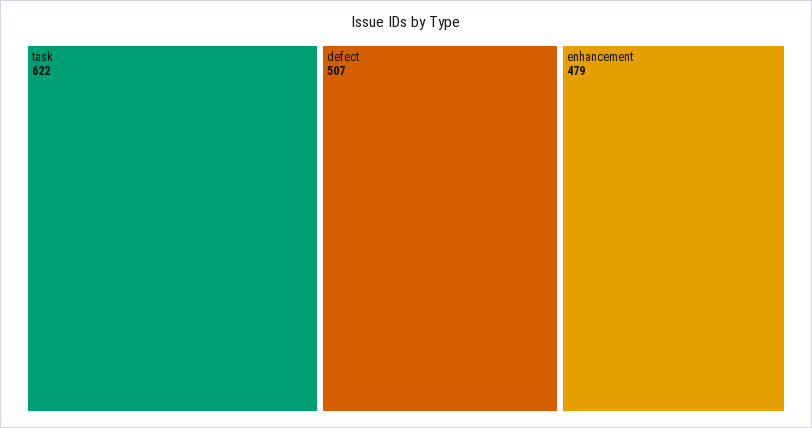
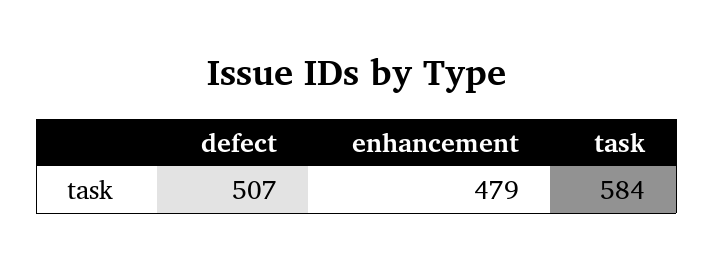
task: 622 -> 584

